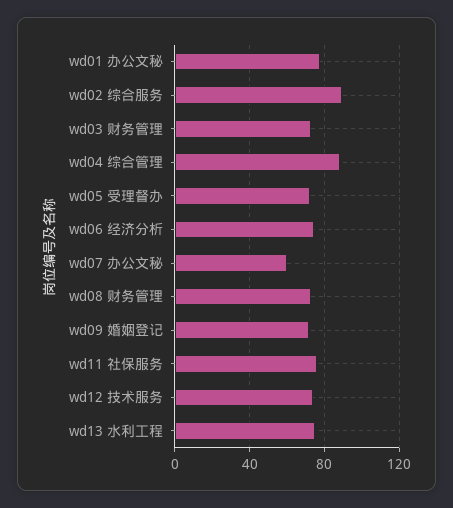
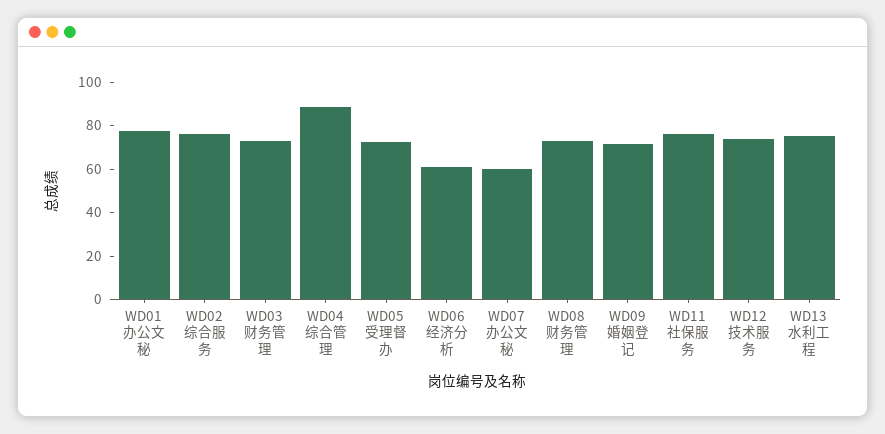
wd02 综合服务: 90 -> 75
wd06 经济分析: 75 -> 60

